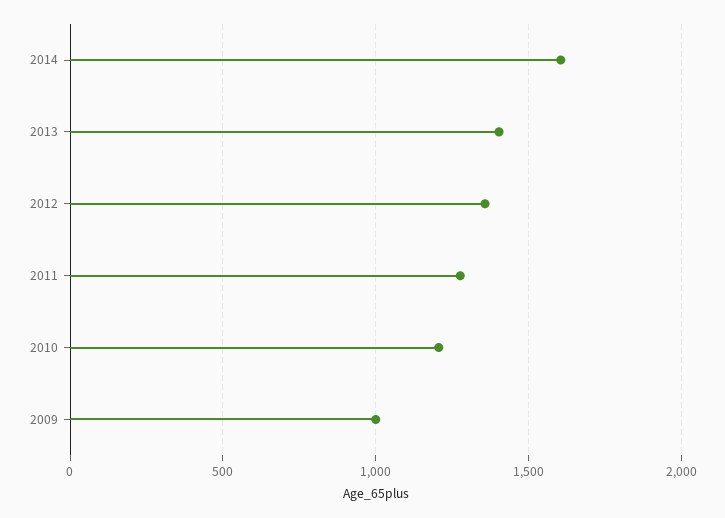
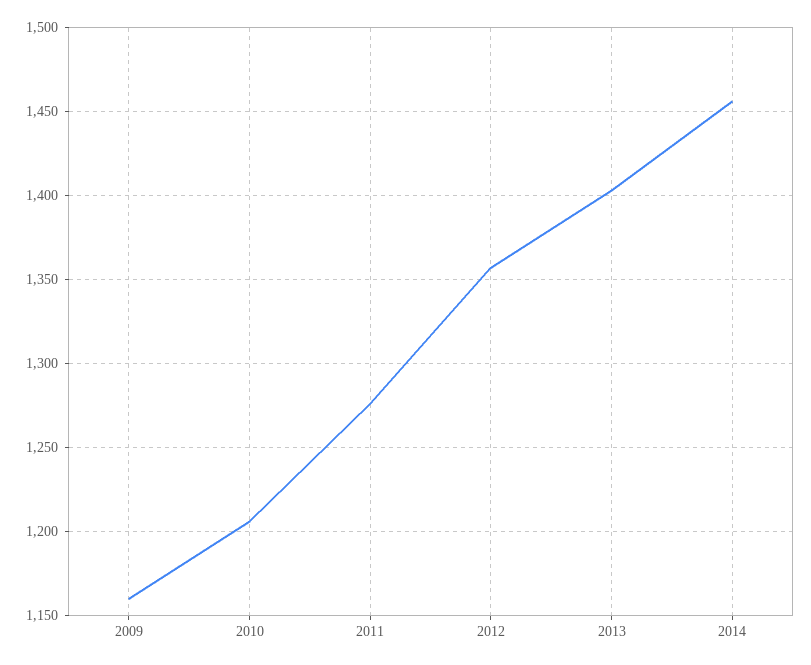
2014: 1600 -> 1455
2009: 1000 -> 1160

